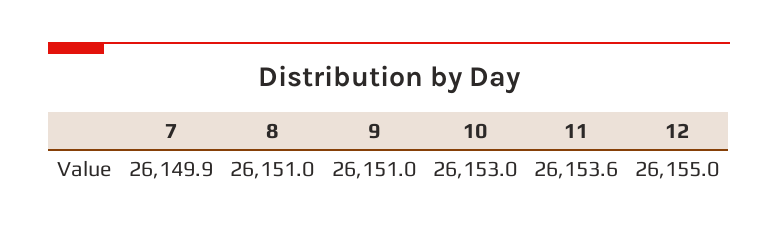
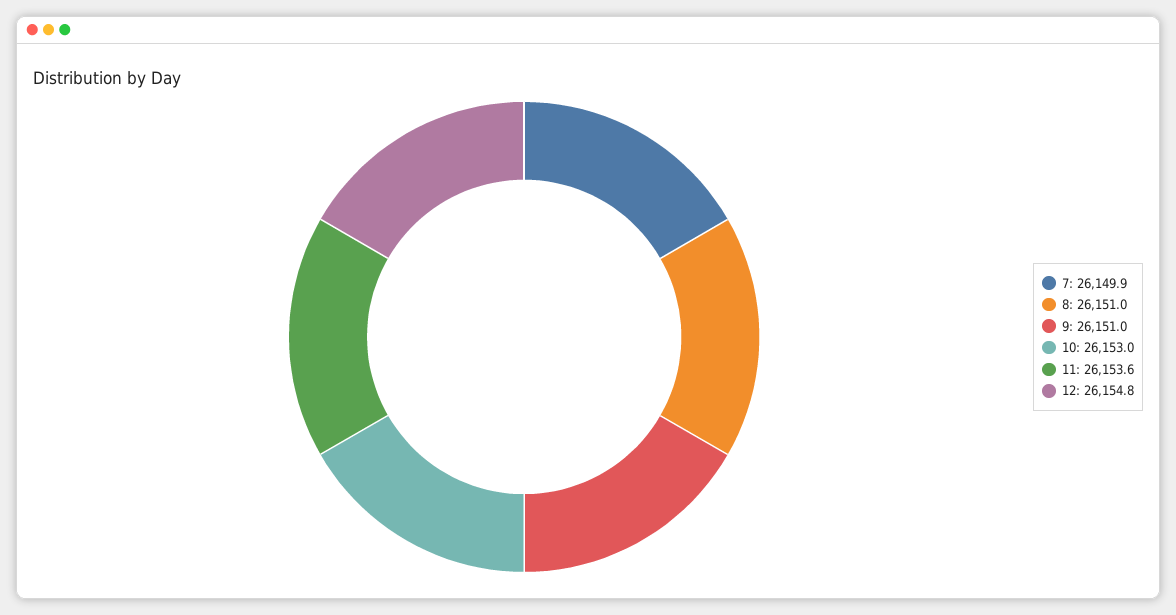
12: 26155 -> 26154.8

